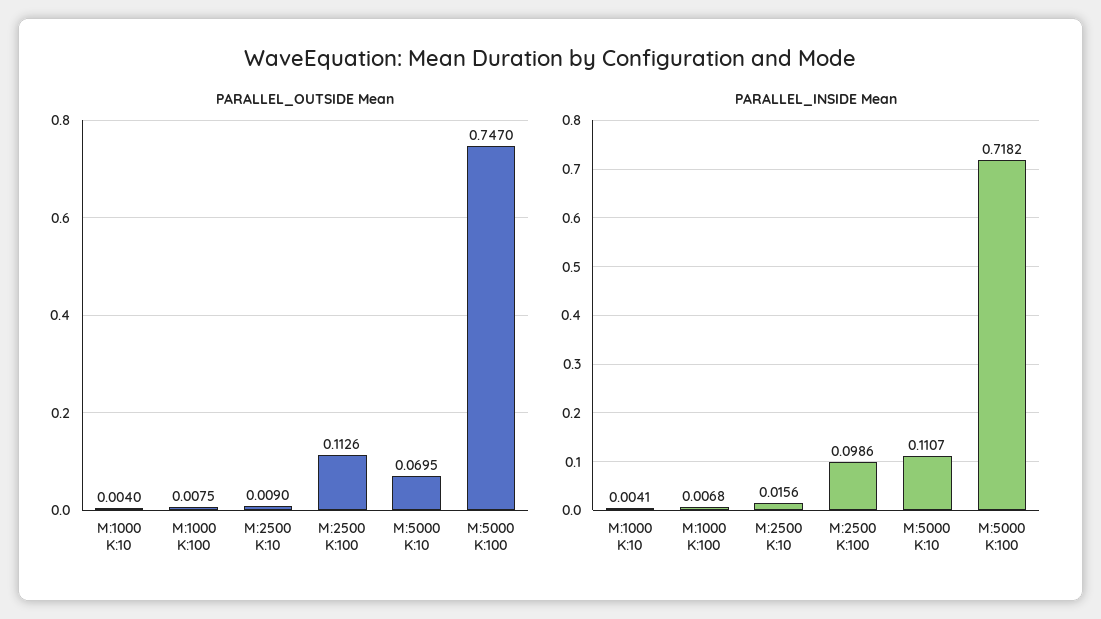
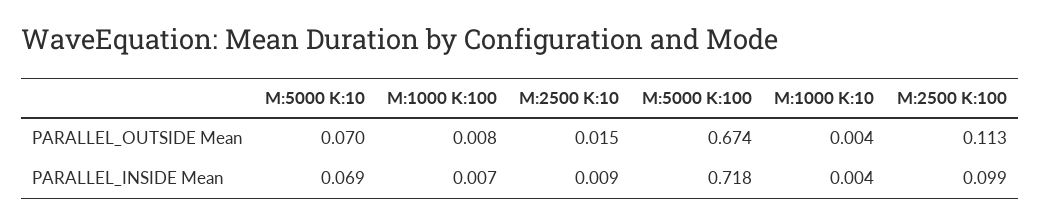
PARALLEL_OUTSIDE Mean, M:2500 K:10: 0.009 -> 0.015
PARALLEL_OUTSIDE Mean, M:5000 K:100: 0.747 -> 0.674
PARALLEL_INSIDE Mean, M:2500 K:10: 0.0156 -> 0.009
PARALLEL_INSIDE Mean, M:5000 K:10: 0.1107 -> 0.069

